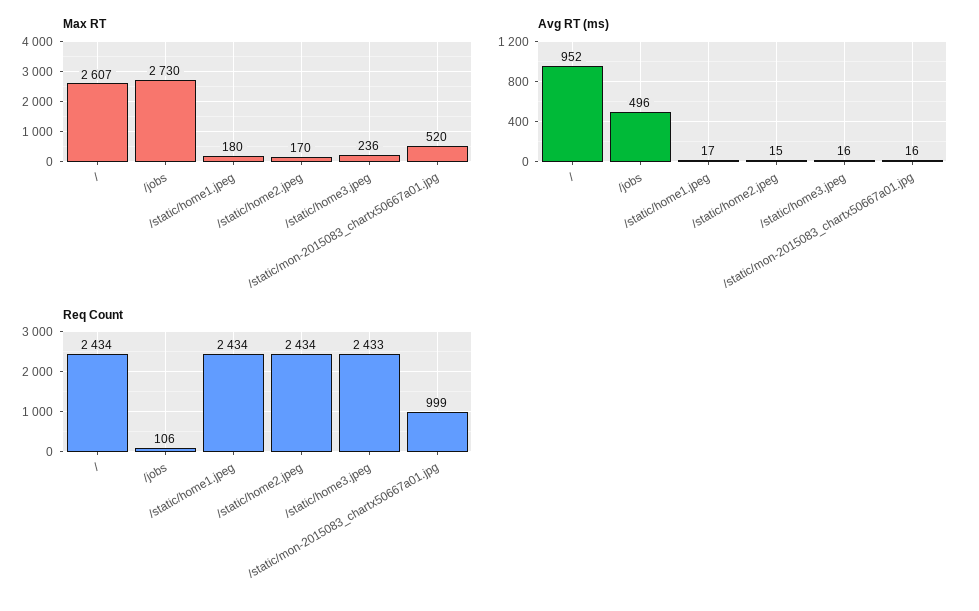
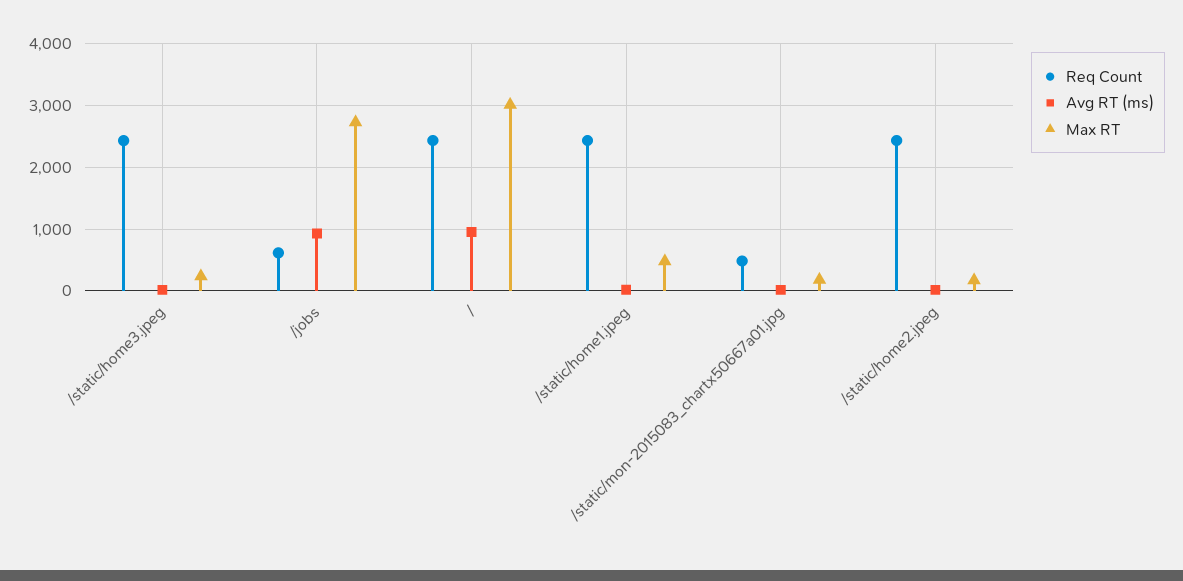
Max RT, /: 2607 -> 3000
Max RT, /static/home1.jpeg: 180 -> 500
Max RT, /static/mon-2015083_chartx50667a01.jpg: 520 -> 200
Avg RT (ms), /jobs: 496 -> 900
Req Count, /jobs: 106 -> 600
Req Count, /static/mon-2015083_chartx50667a01.jpg: 999 -> 500

